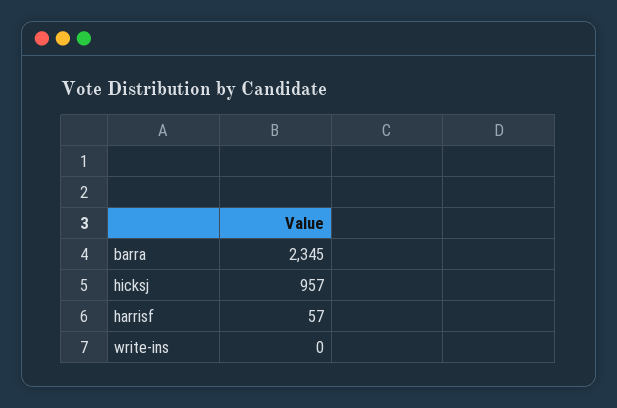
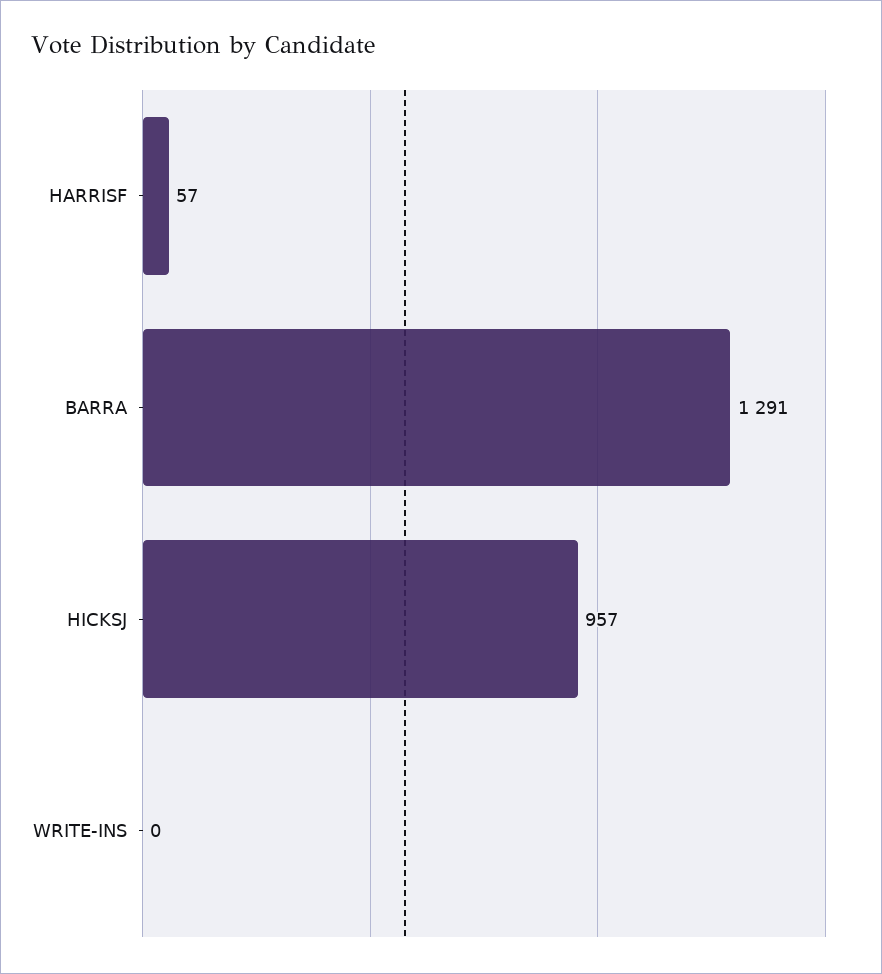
barra: 2345 -> 1291

